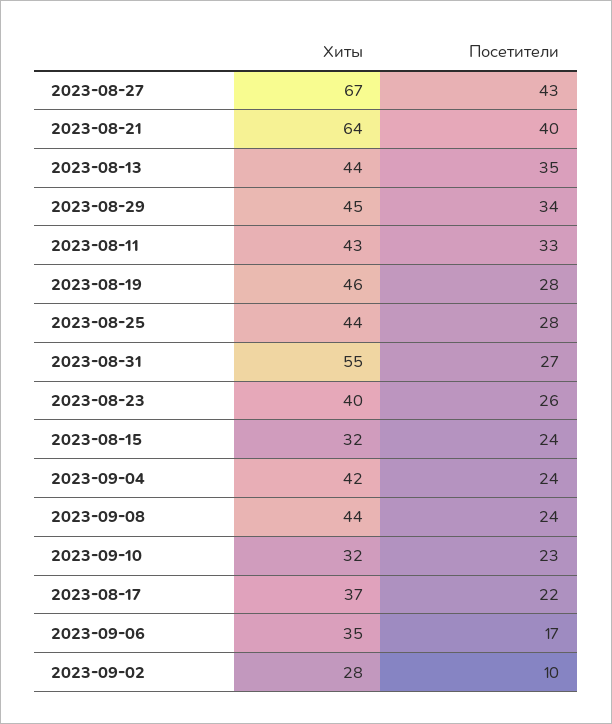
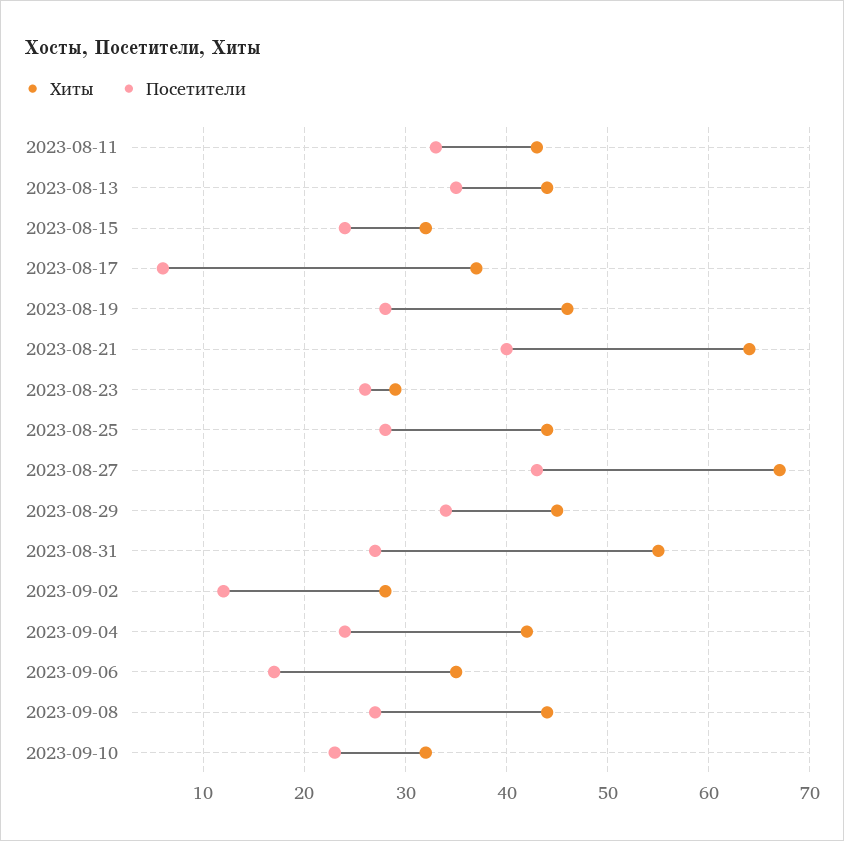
Хиты, 2023-08-23: 40 -> 29
Посетители, 2023-09-08: 24 -> 27
Посетители, 2023-08-17: 22 -> 6
Посетители, 2023-09-02: 10 -> 12

